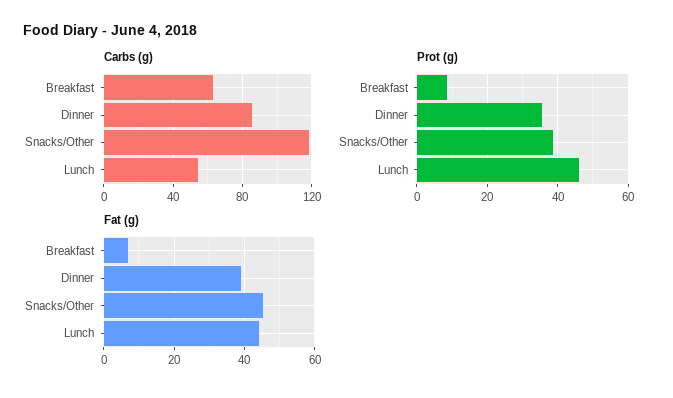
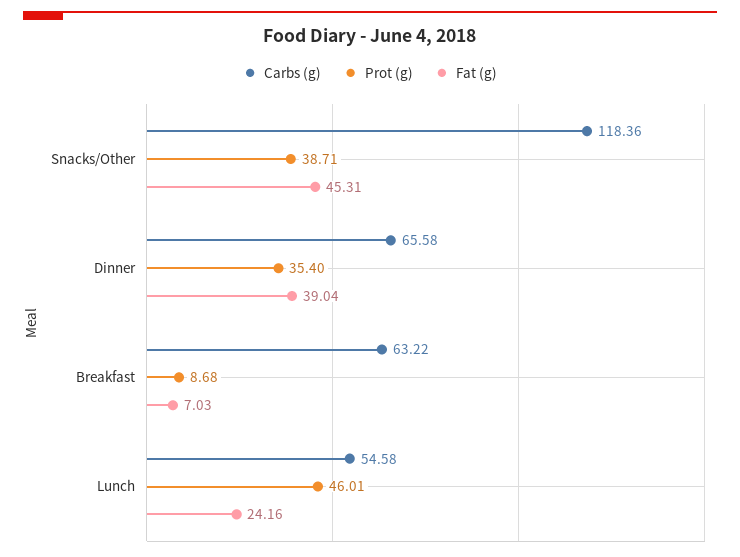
Carbs (g), Dinner: 85 -> 65.58
Fat (g), Lunch: 44 -> 24.16

